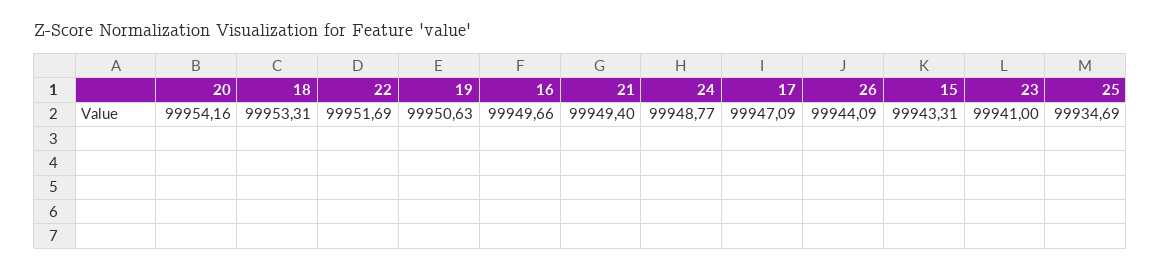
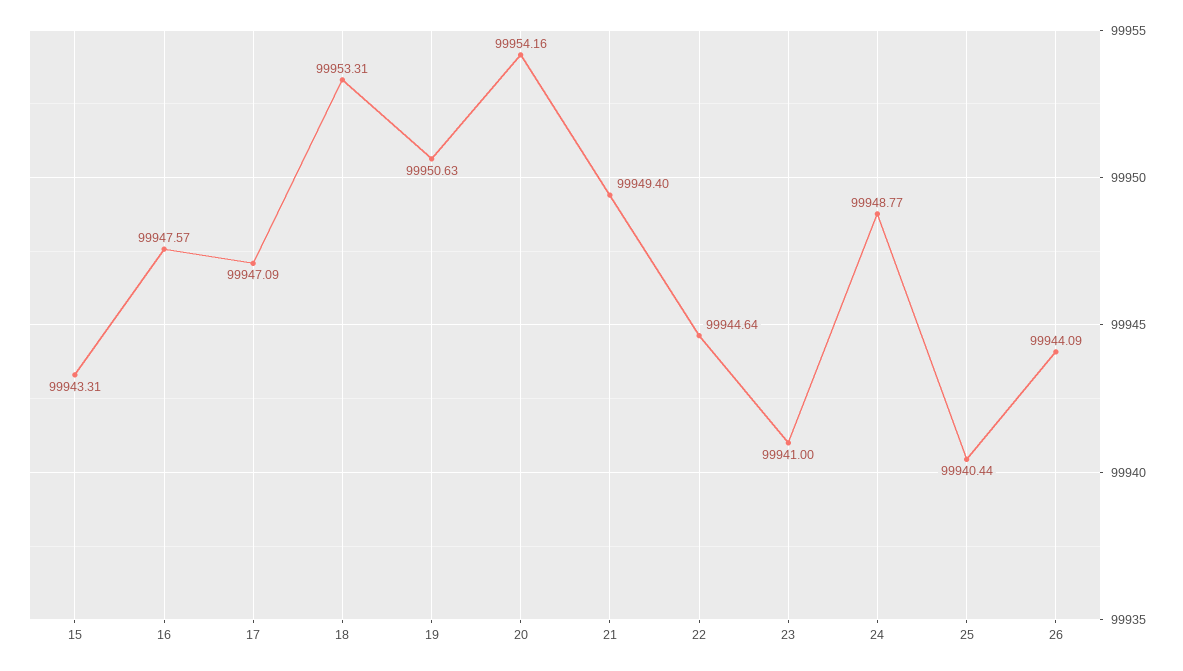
22: 99951.69 -> 99944.64
16: 99949.66 -> 99947.57
25: 99934.69 -> 99940.44

